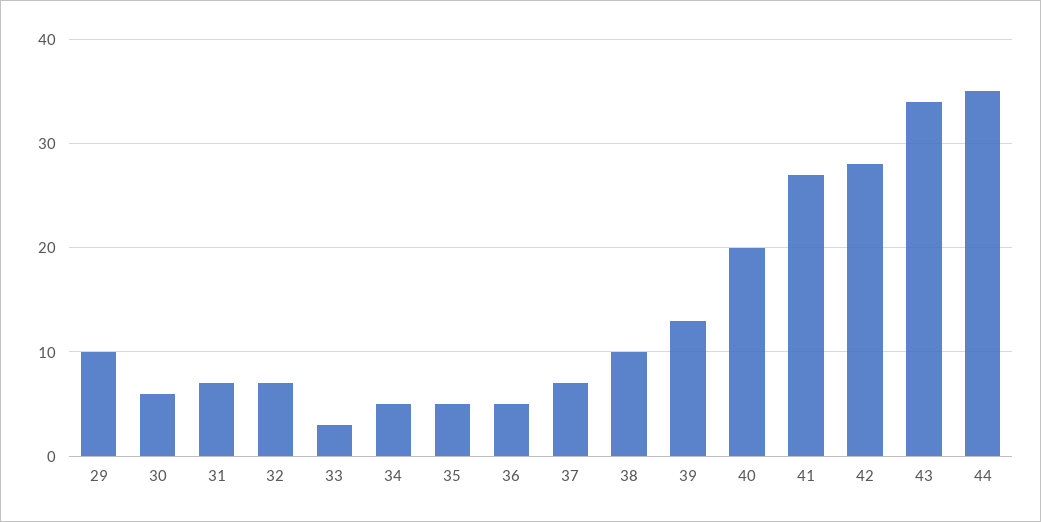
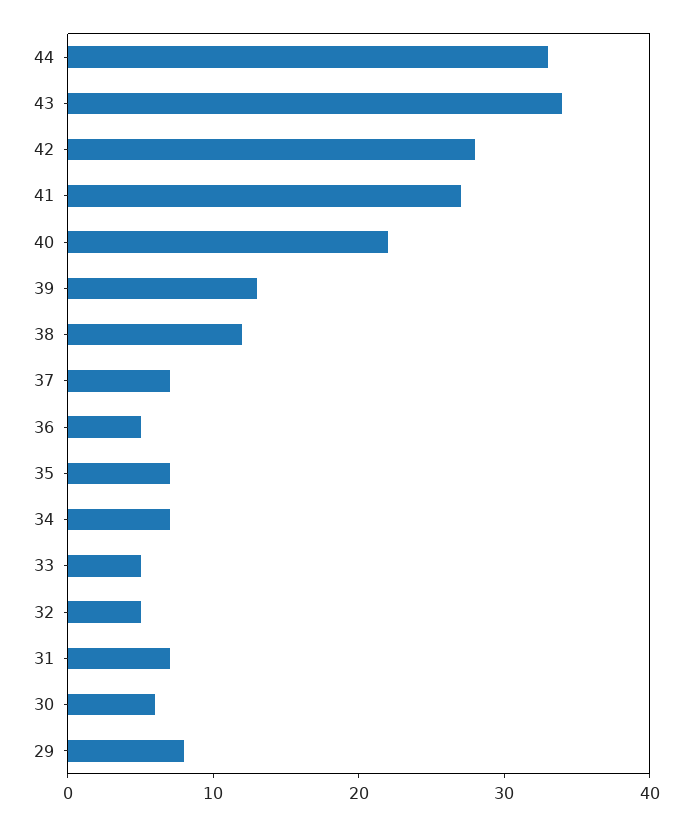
29: 10 -> 8
32: 7 -> 5
33: 3 -> 5
34: 5 -> 7
35: 5 -> 7
38: 10 -> 12
40: 20 -> 22
44: 35 -> 33

